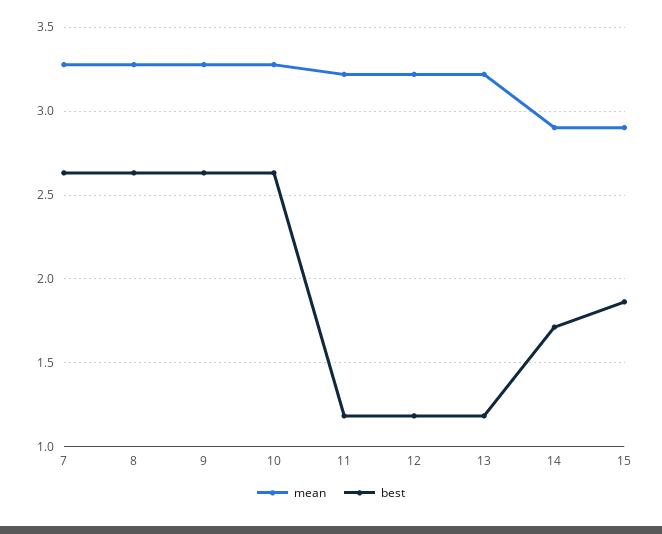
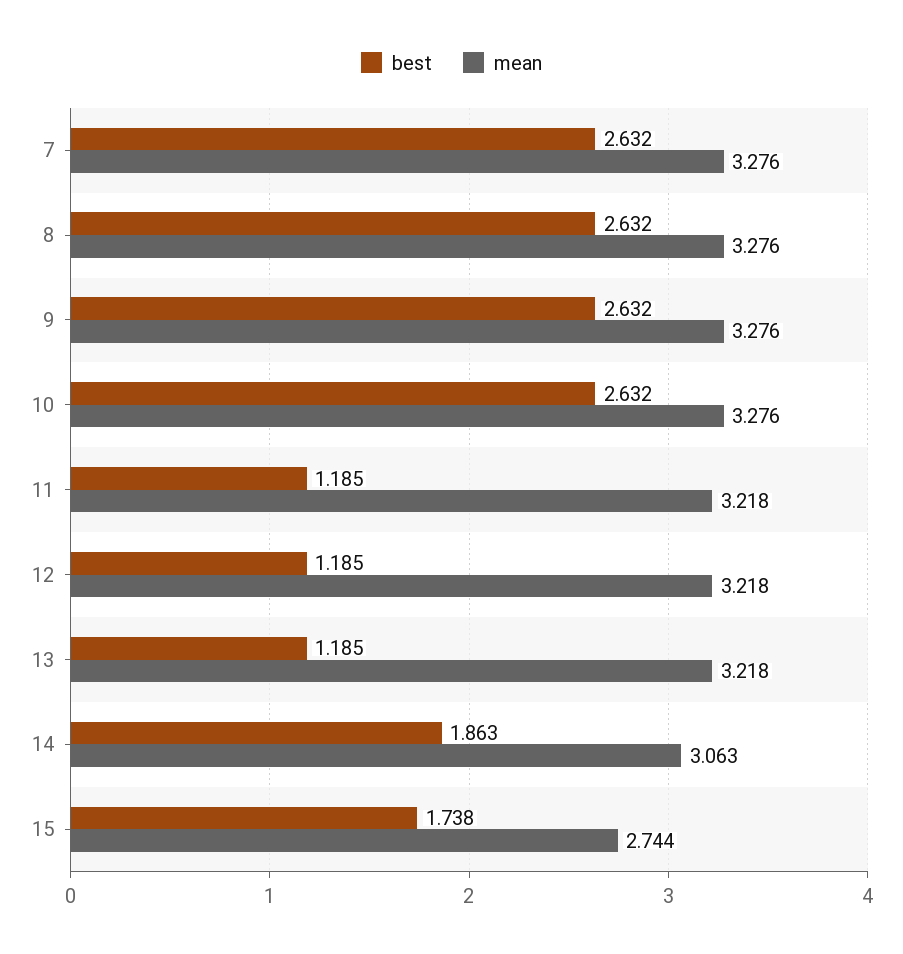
mean, 14: 2.9 -> 3.063
best, 14: 1.7 -> 1.863
mean, 15: 2.9 -> 2.744
best, 15: 1.85 -> 1.738

